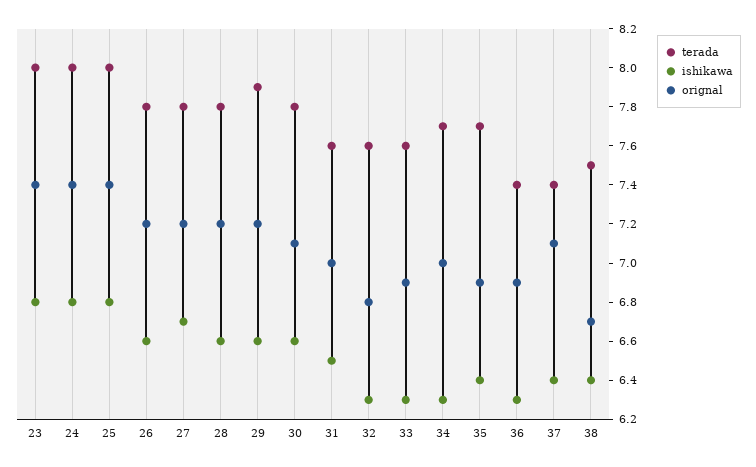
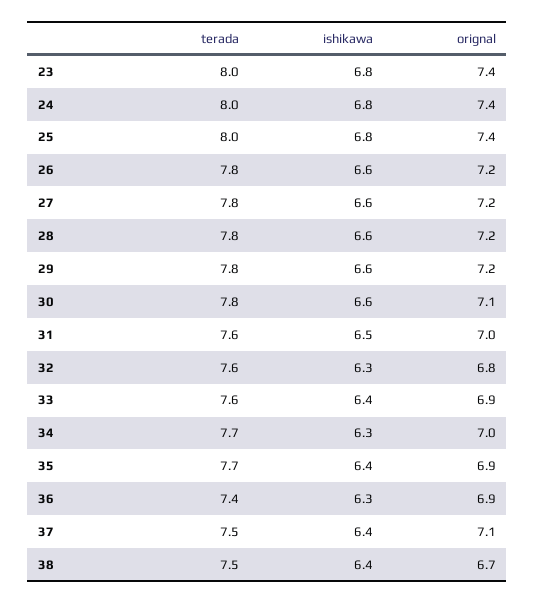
ishikawa, 27: 6.7 -> 6.6
terada, 29: 7.9 -> 7.8
ishikawa, 33: 6.3 -> 6.4
terada, 37: 7.4 -> 7.5

